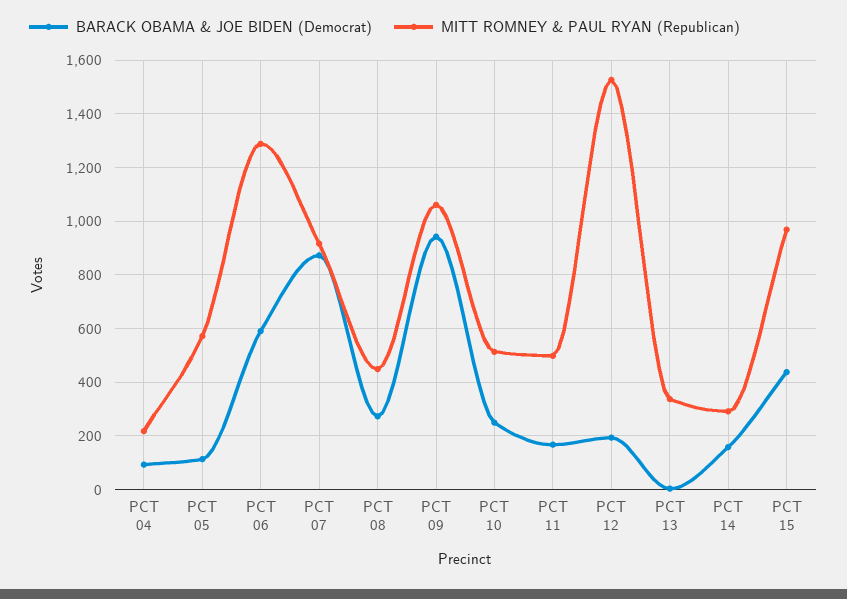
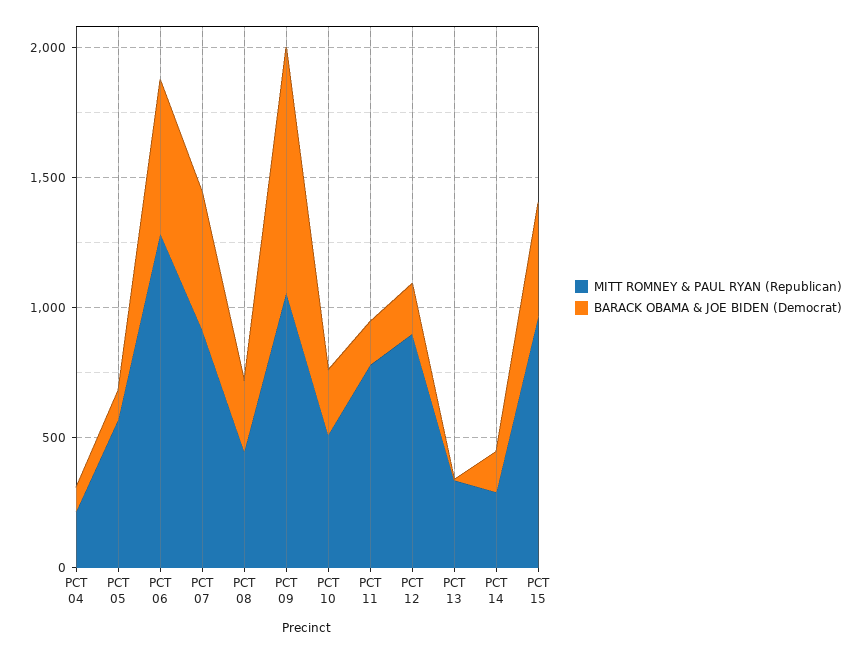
BARACK OBAMA & JOE BIDEN (Democrat), PCT 07: 875 -> 500
MITT ROMNEY & PAUL RYAN (Republican), PCT 11: 500 -> 800
MITT ROMNEY & PAUL RYAN (Republican), PCT 12: 1525 -> 900

